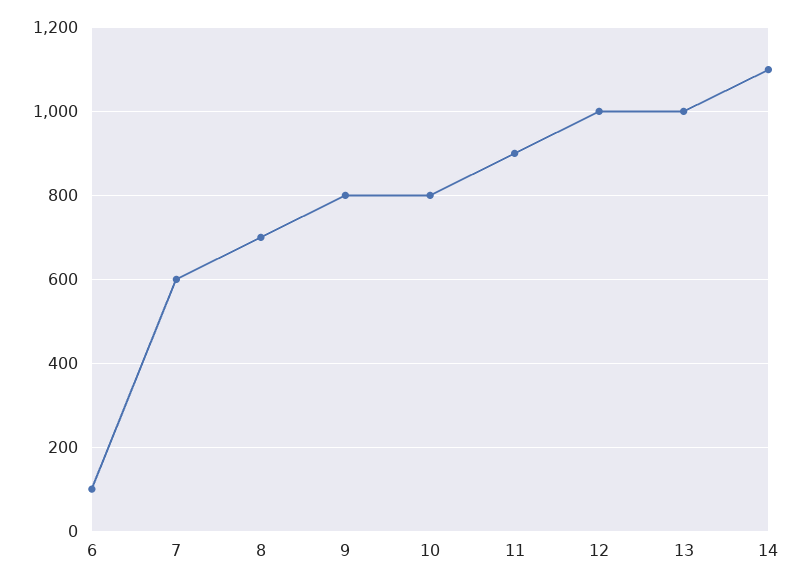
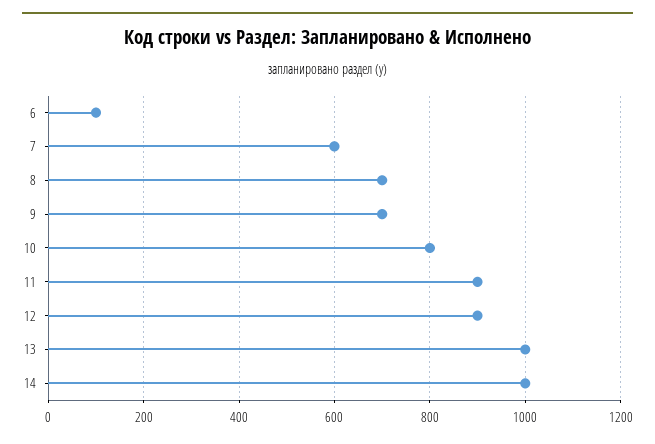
9: 800 -> 700
12: 1000 -> 900
14: 1100 -> 1000

